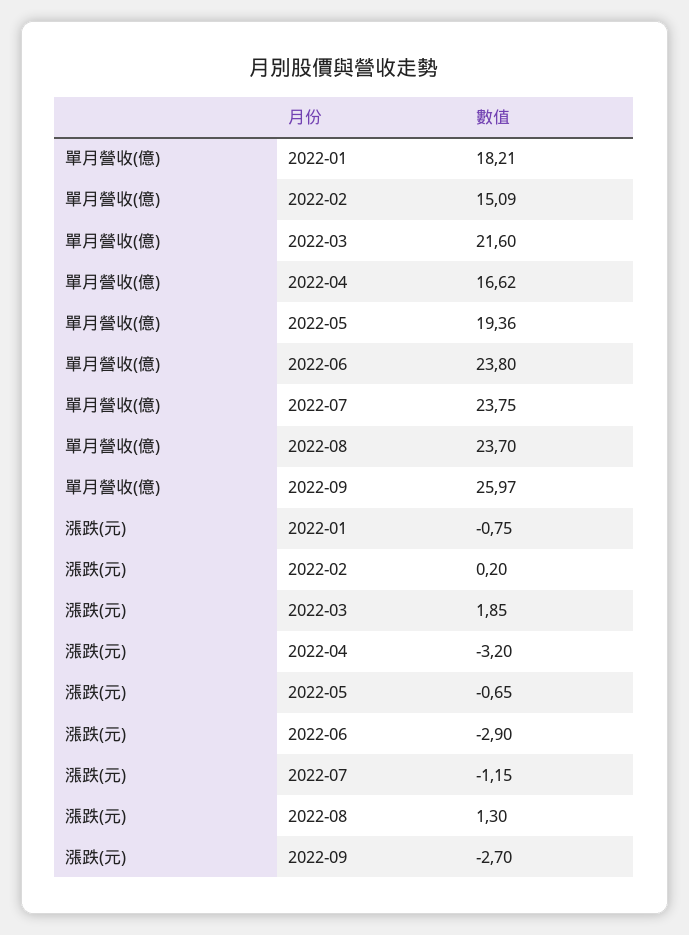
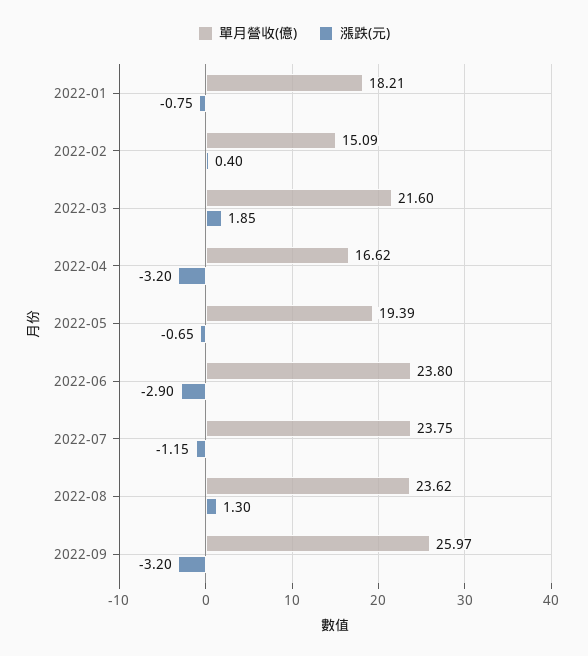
單月營收(億), 2022-05: 19.36 -> 19.39
單月營收(億), 2022-08: 23.7 -> 23.62
漲跌(元), 2022-02: 0.2 -> 0.4
漲跌(元), 2022-09: -2.7 -> -3.2

